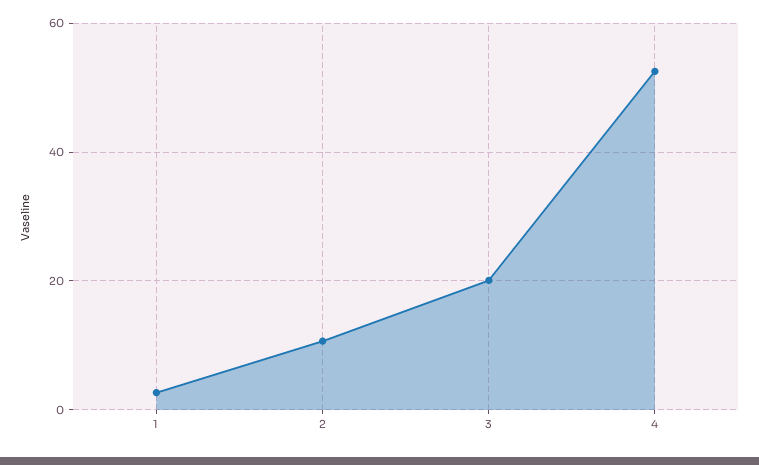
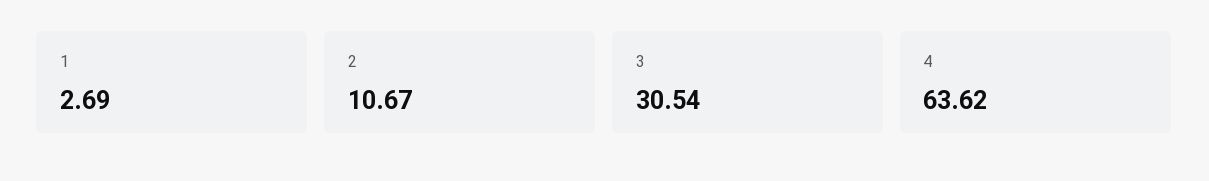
3: 20 -> 30.54
4: 52 -> 63.62

